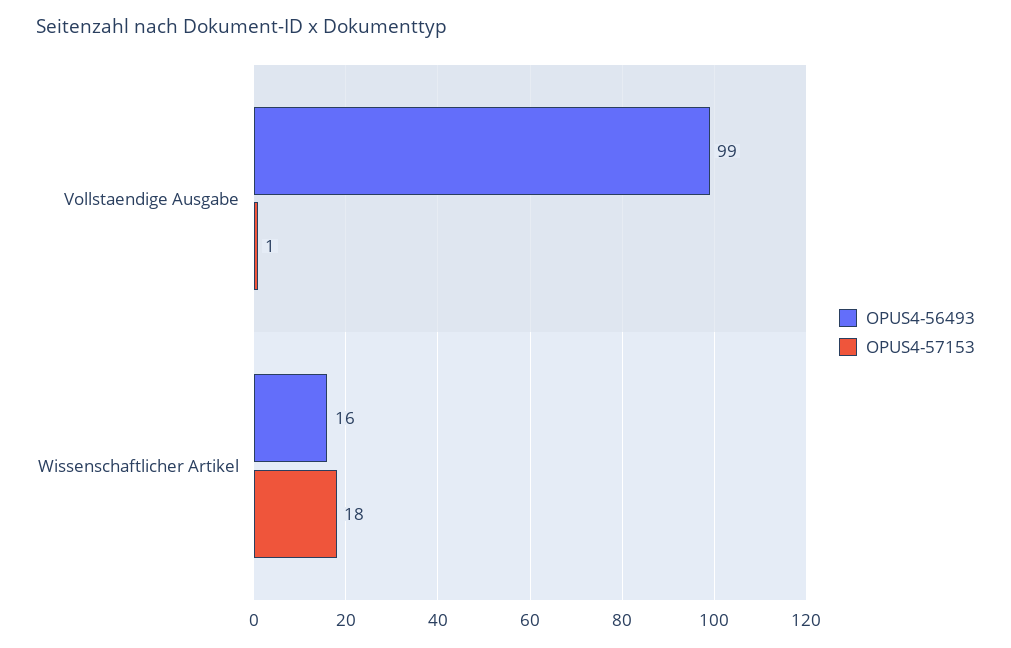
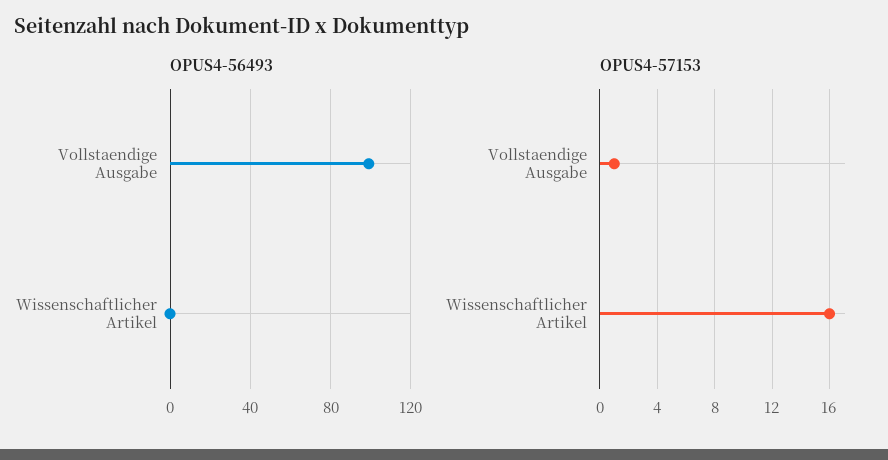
OPUS4-56493, Wissenschaftlicher Artikel: 16 -> 0
OPUS4-57153, Wissenschaftlicher Artikel: 18 -> 16

